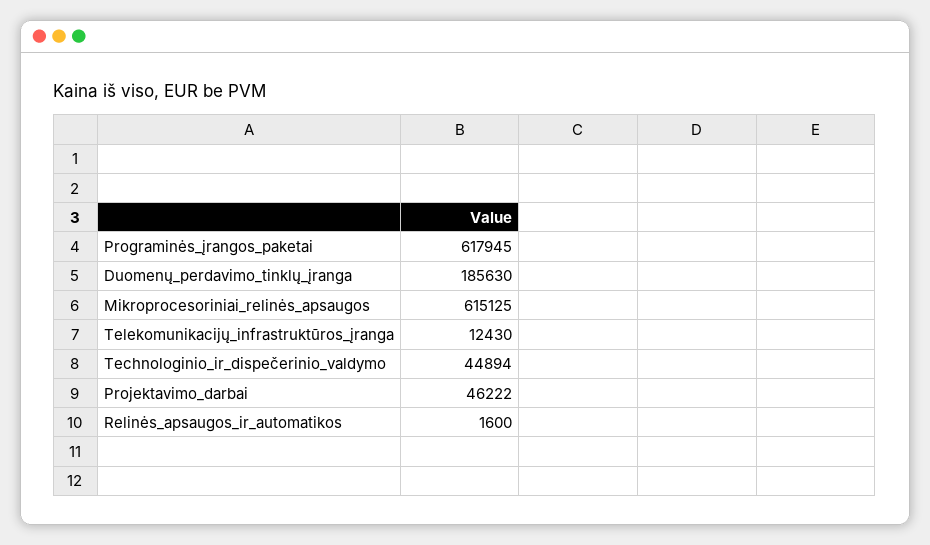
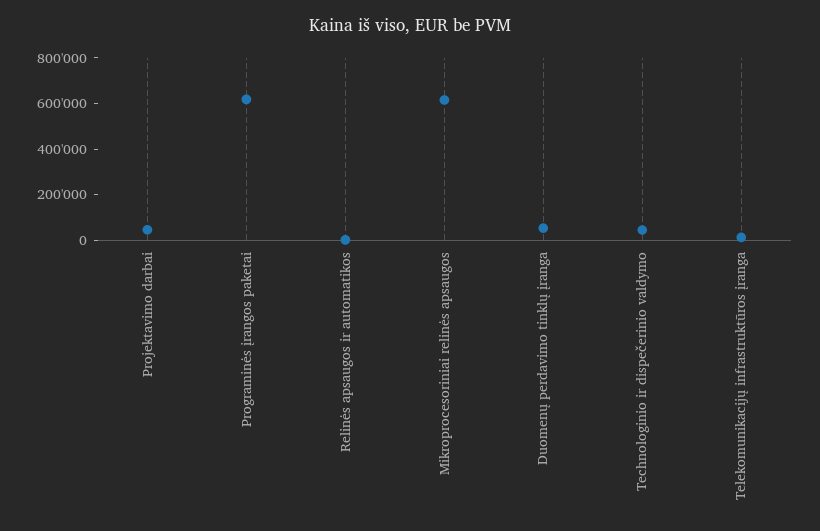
Duomenų_perdavimo_tinklų_įranga: 185630 -> 50000

